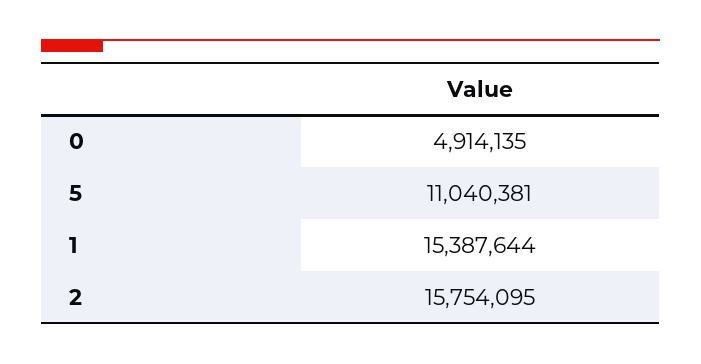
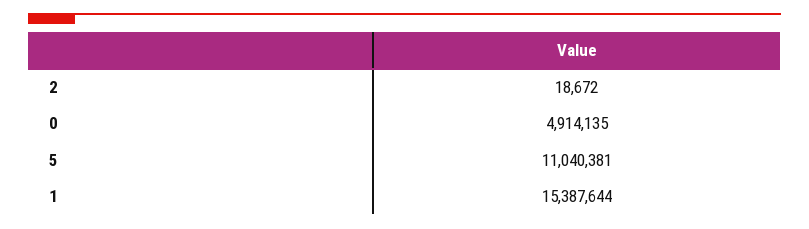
2: 15754095 -> 18672

